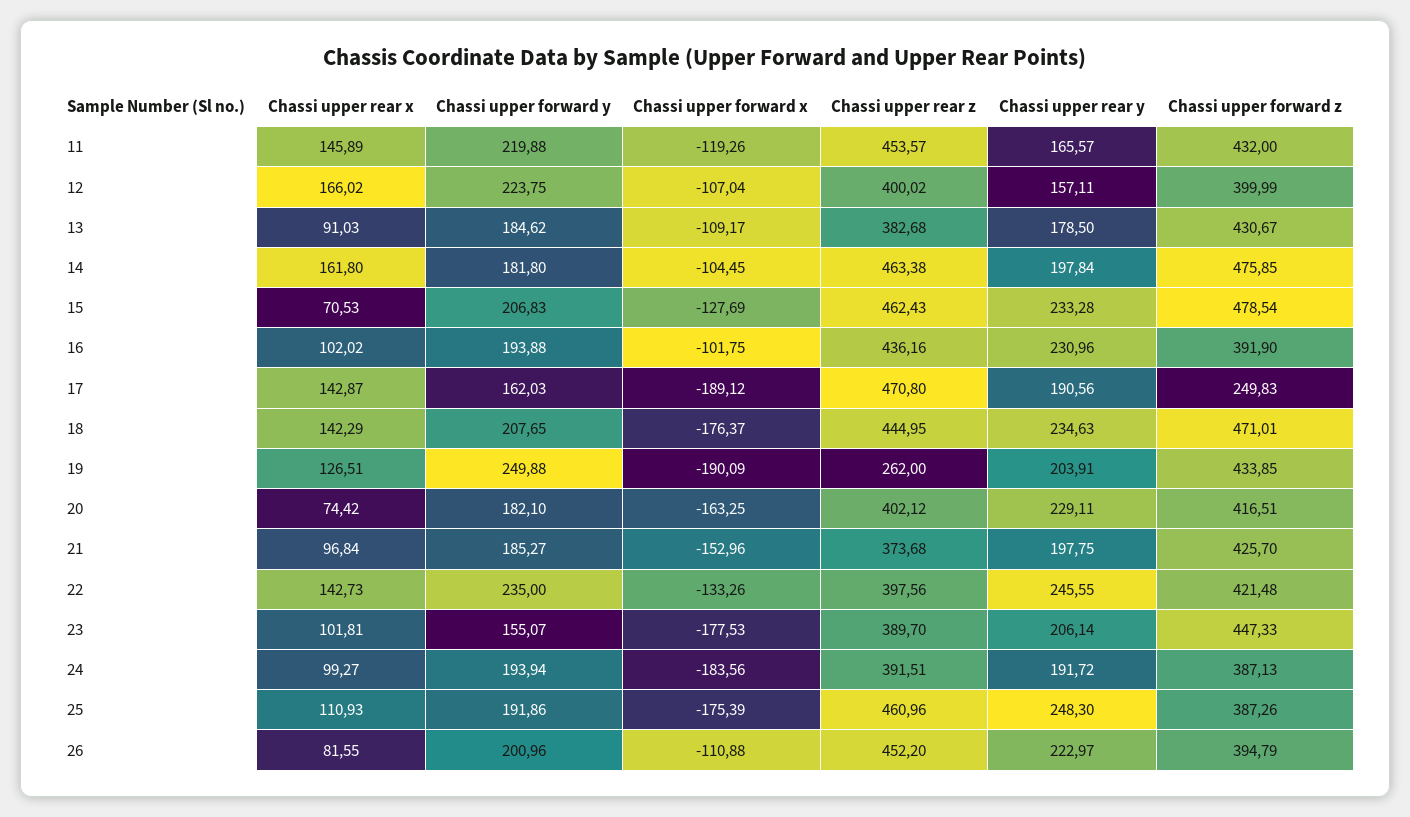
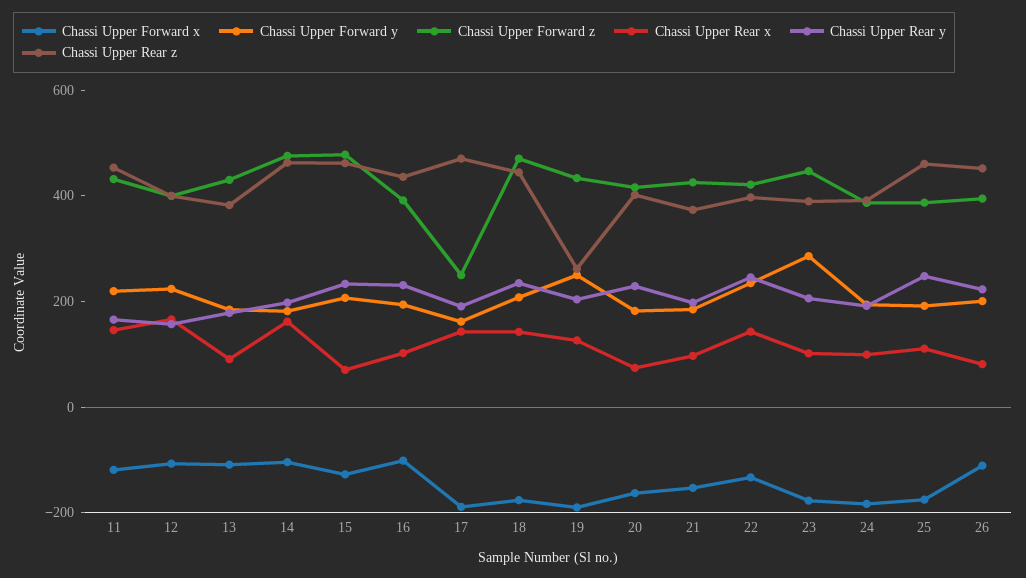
Chassi upper forward y, 23: 155.07 -> 300

